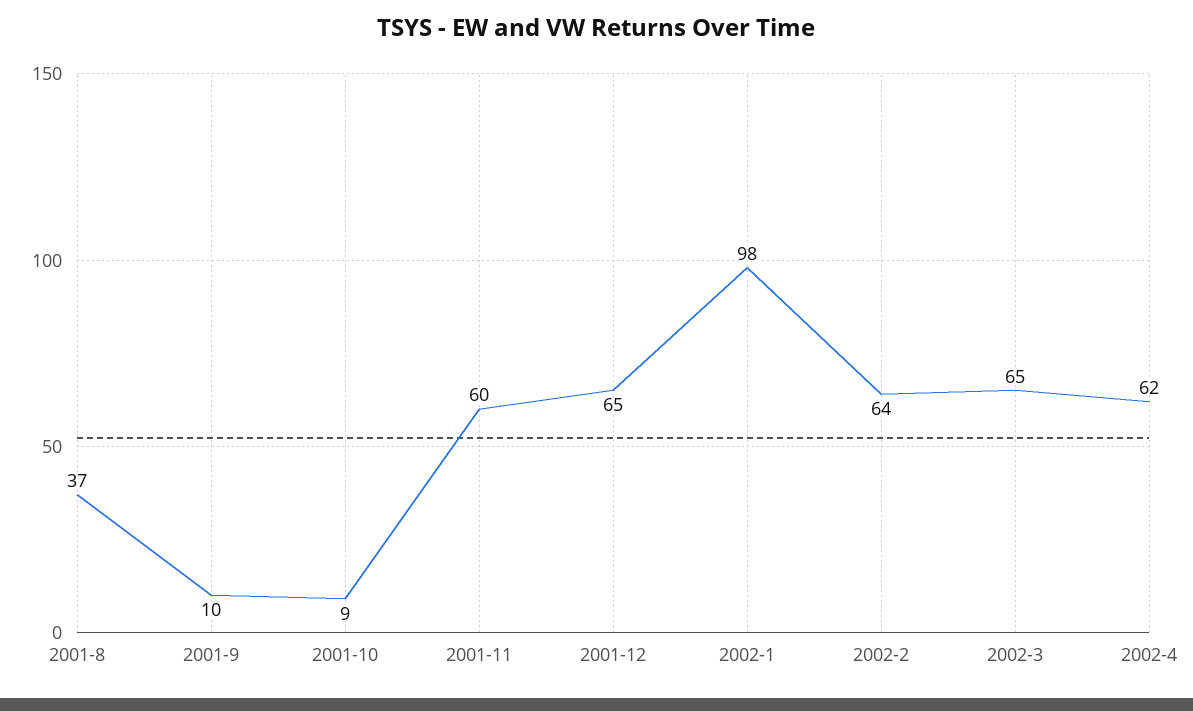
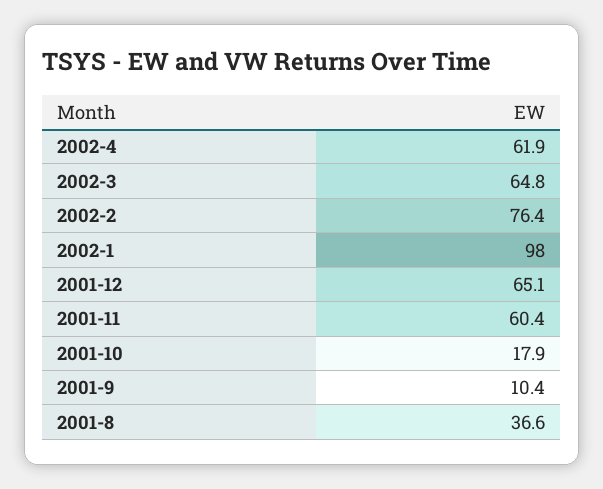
2001-10: 9 -> 17.9
2002-2: 64 -> 76.4

